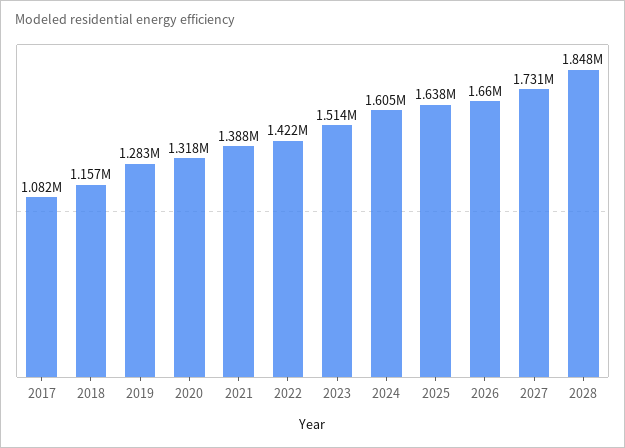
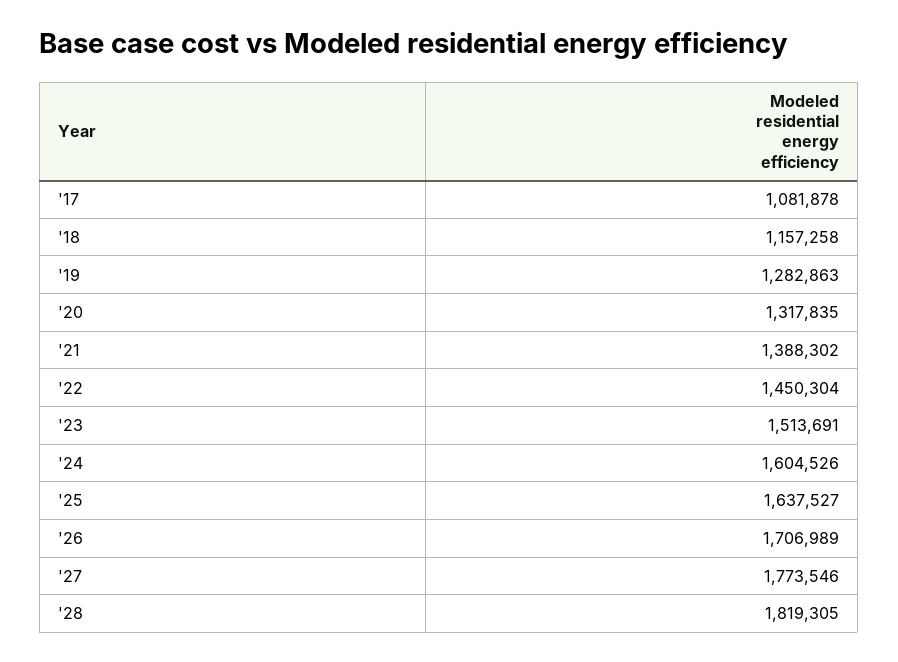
2022: 1422000 -> 1450304
2026: 1660000 -> 1706989
2027: 1731000 -> 1773546
2028: 1848000 -> 1819305

